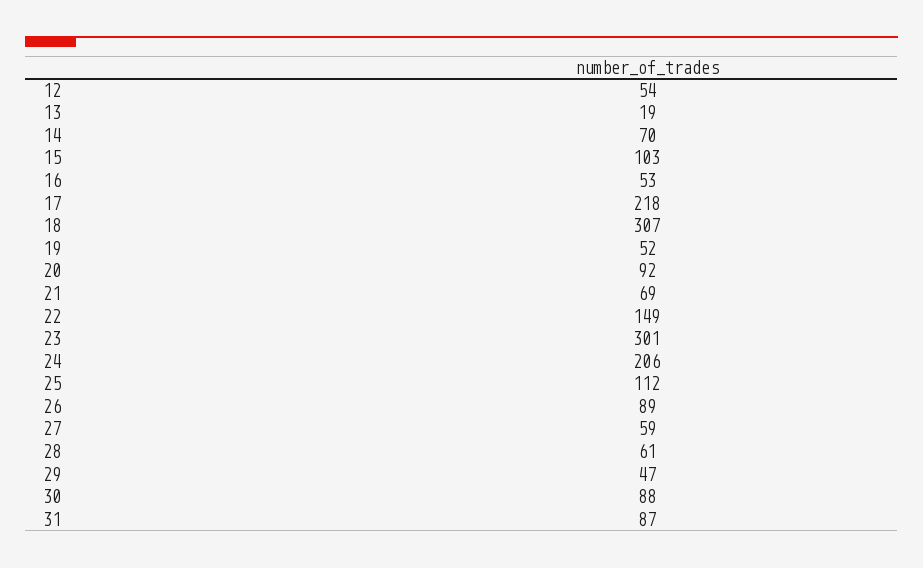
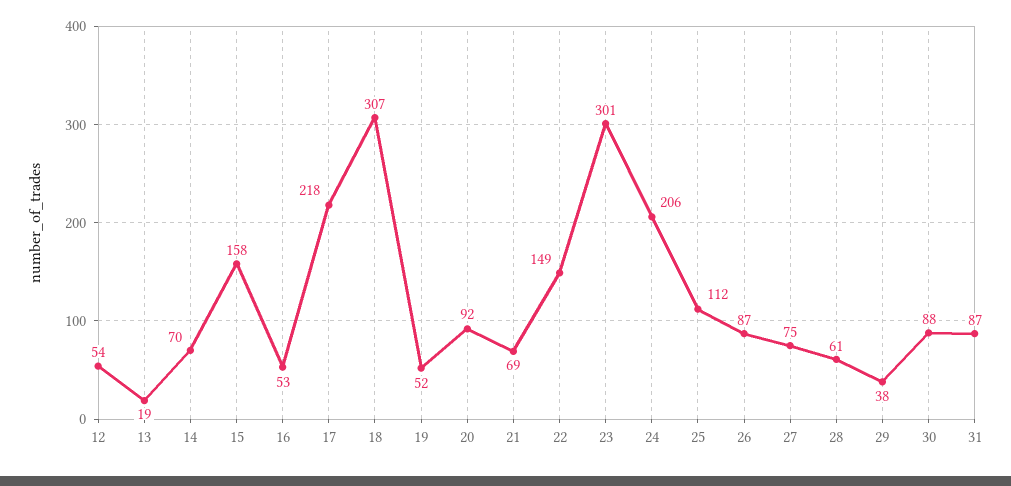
15: 103 -> 158
26: 89 -> 87
27: 59 -> 75
29: 47 -> 38

